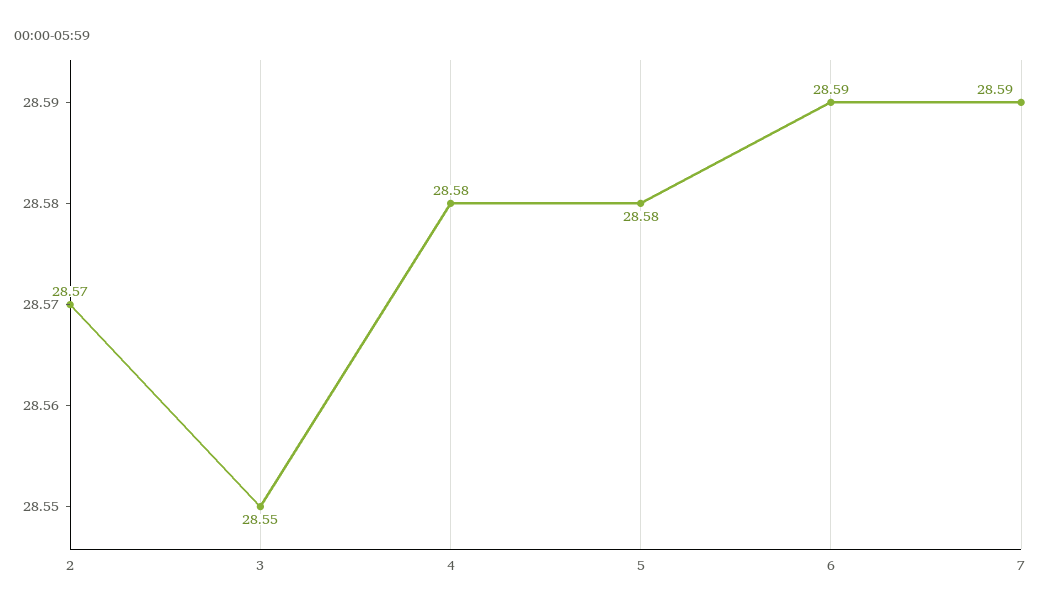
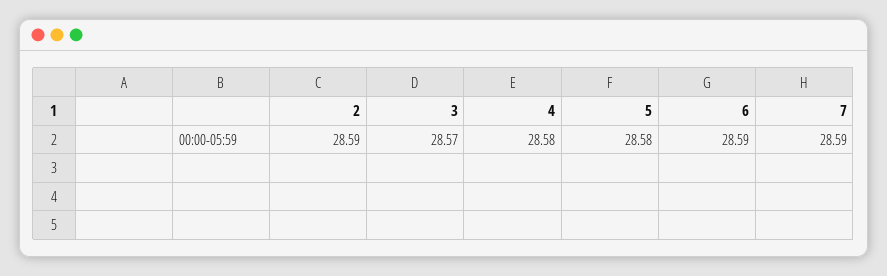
2: 28.57 -> 28.59
3: 28.55 -> 28.57

